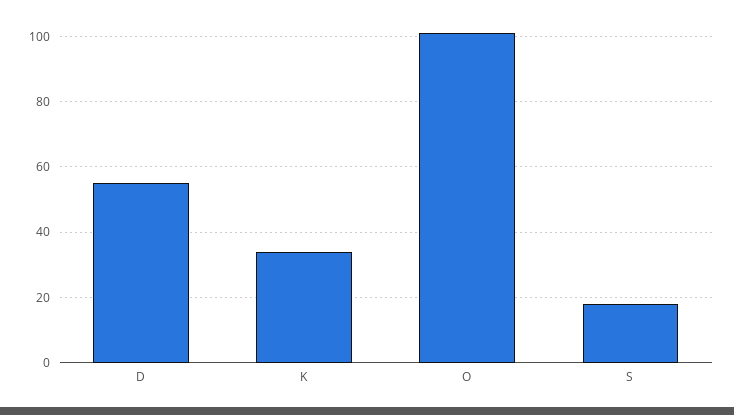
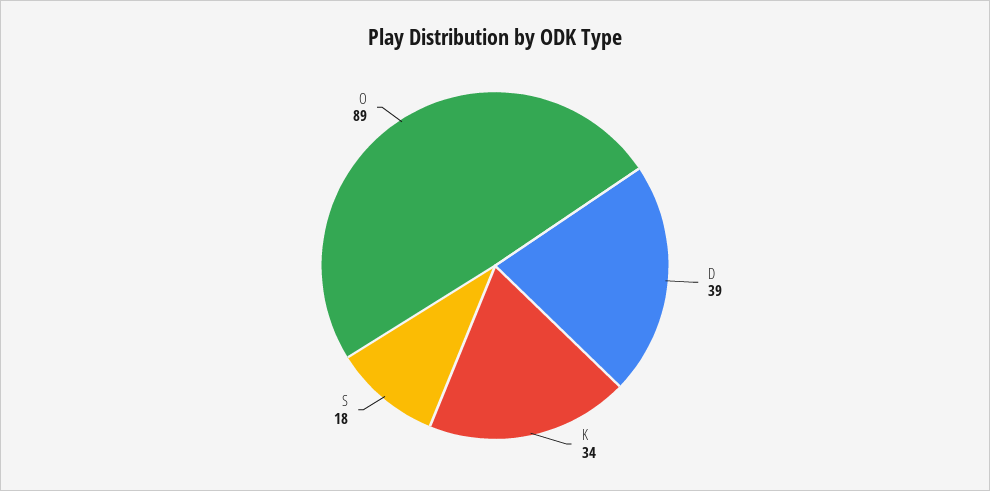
D: 55 -> 39
O: 100 -> 89

